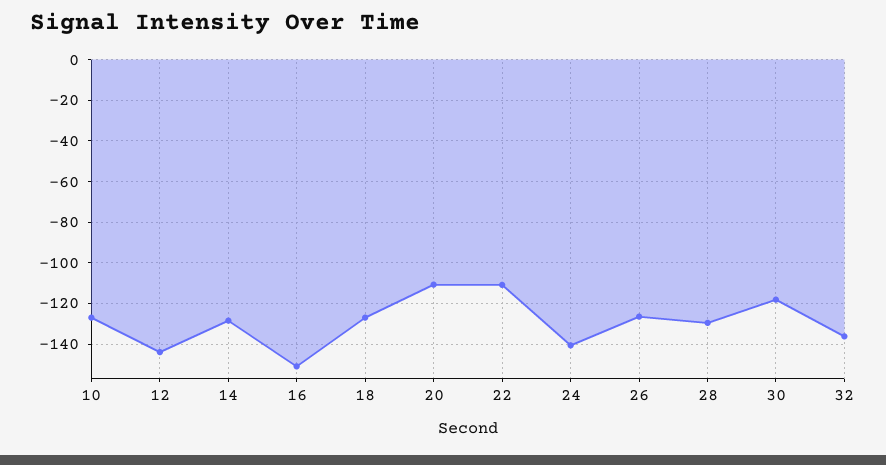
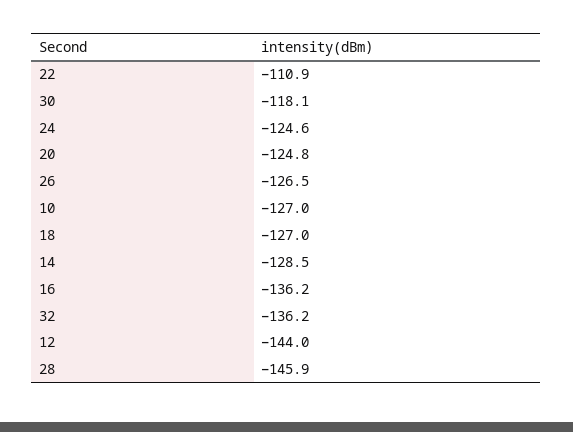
16: -150 -> -136.2
20: -110 -> -124.8
24: -140 -> -124.6
28: -130 -> -145.9

